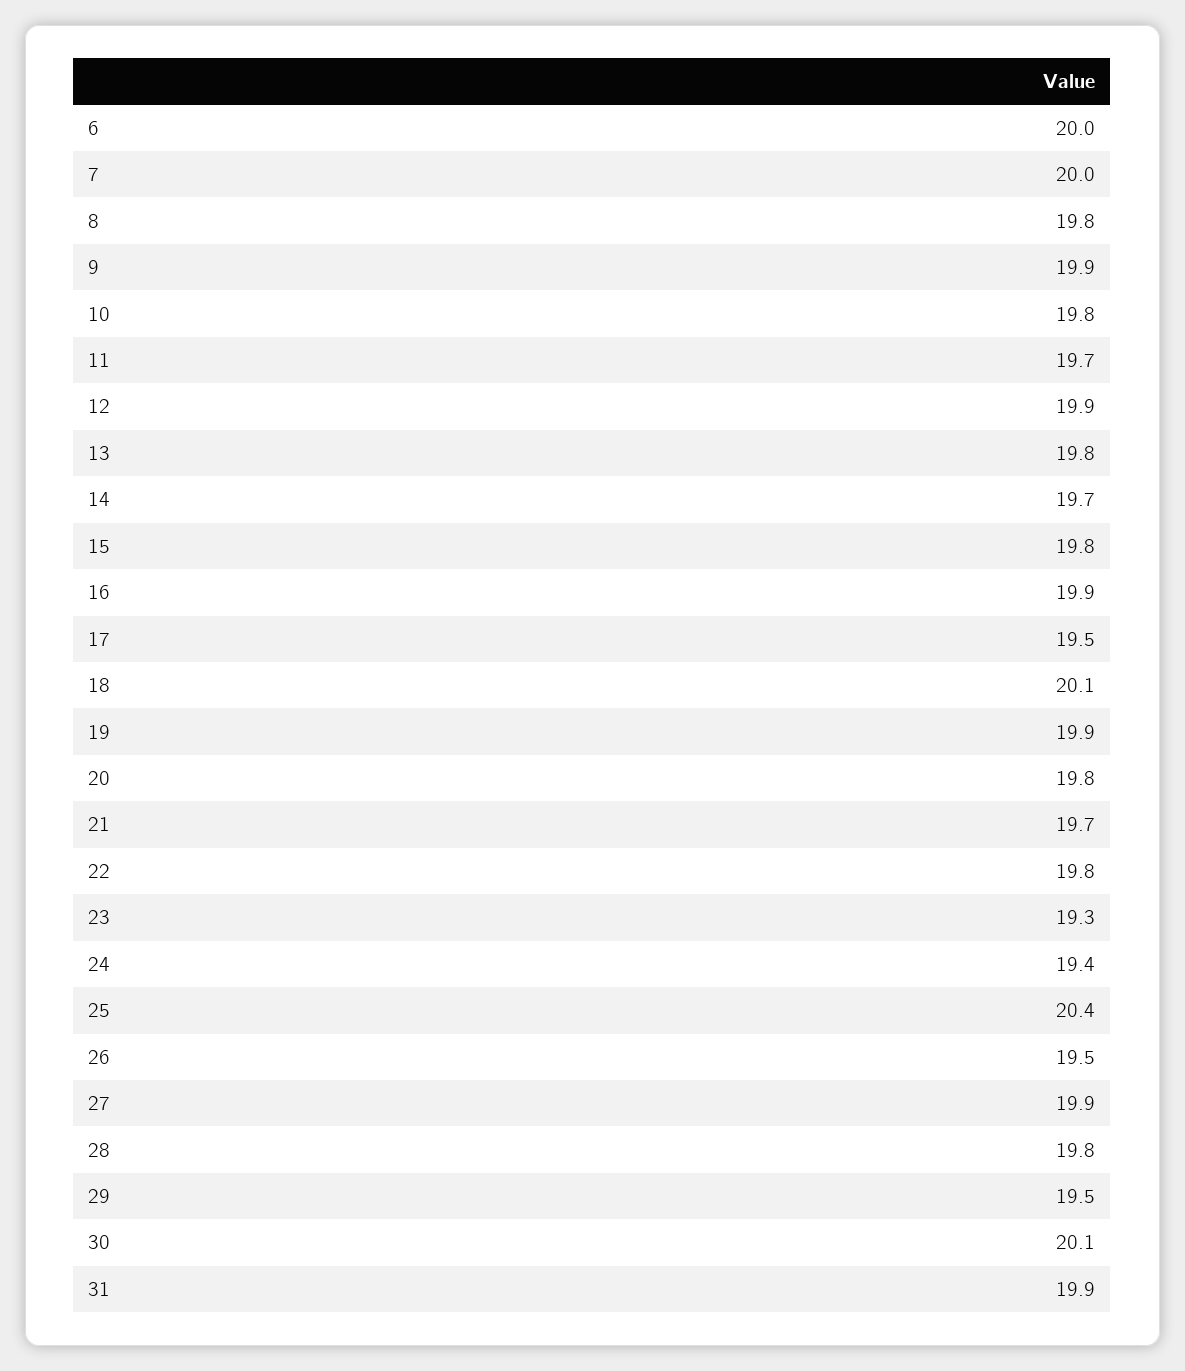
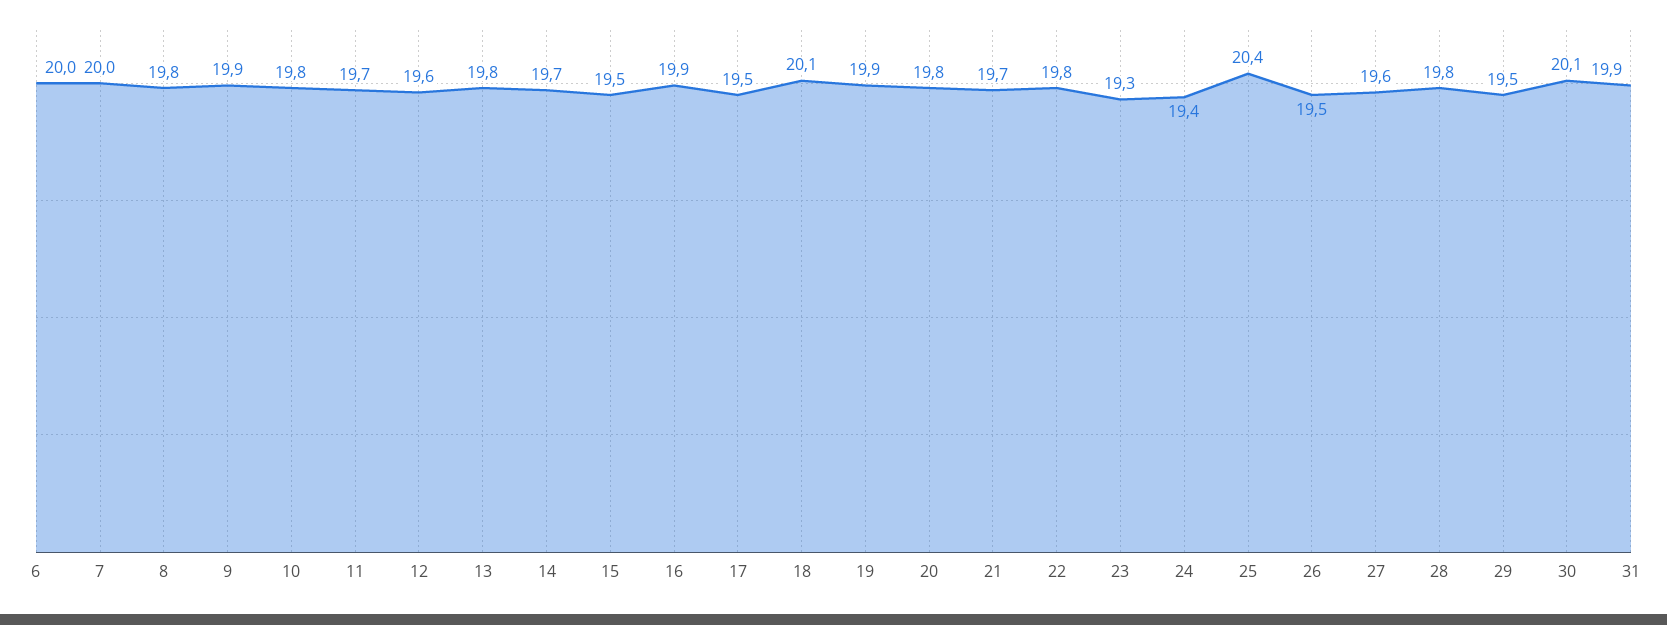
12: 19.9 -> 19.6
15: 19.8 -> 19.5
27: 19.9 -> 19.6

